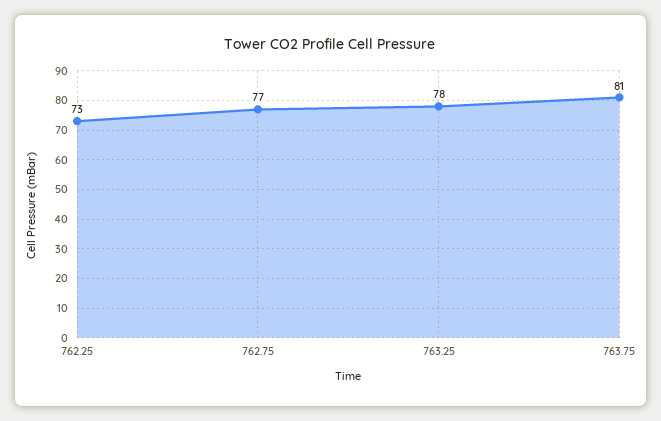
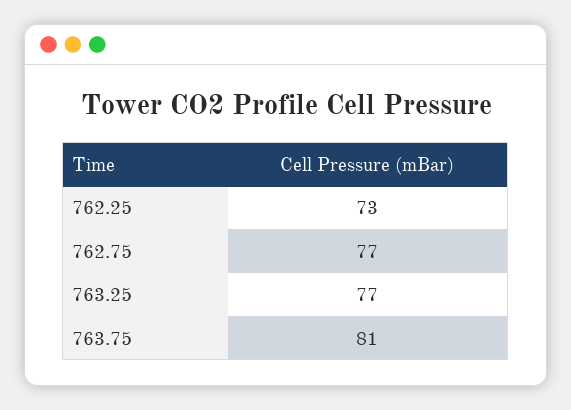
763.25: 78 -> 77

